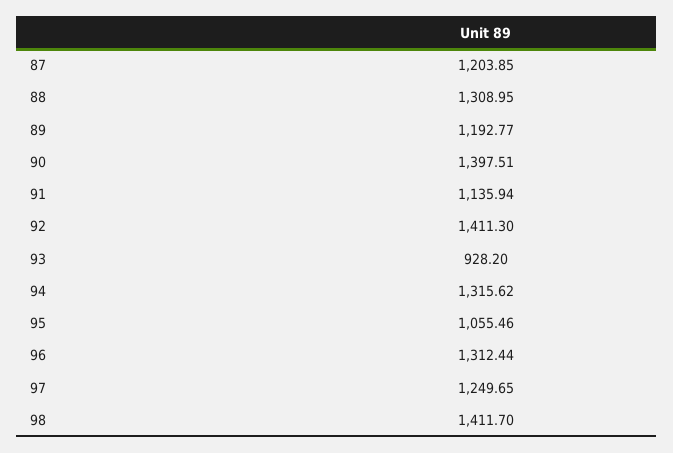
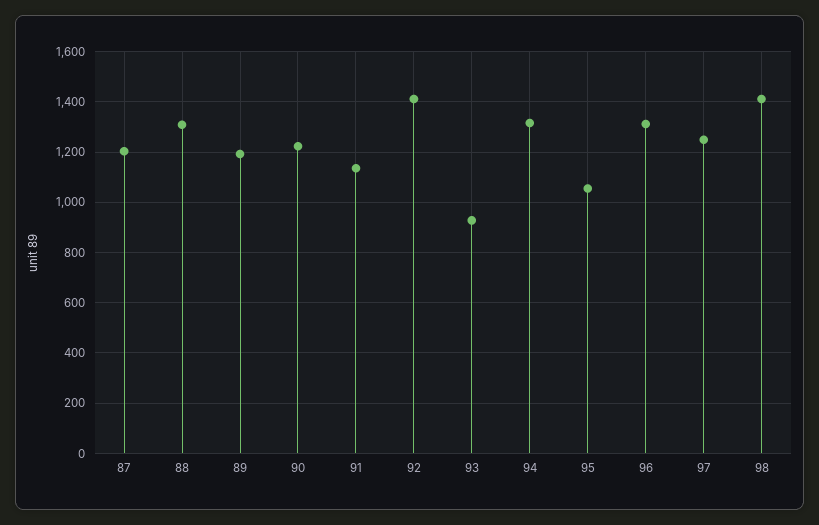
90: 1397.51 -> 1225

